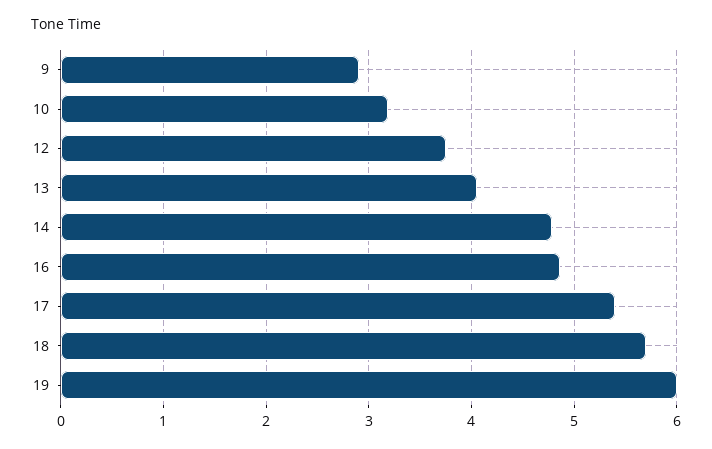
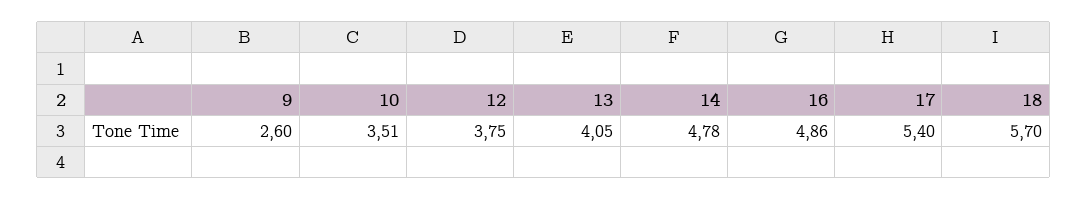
9: 2.9 -> 2.6
10: 3.2 -> 3.51
19: 6 -> none

